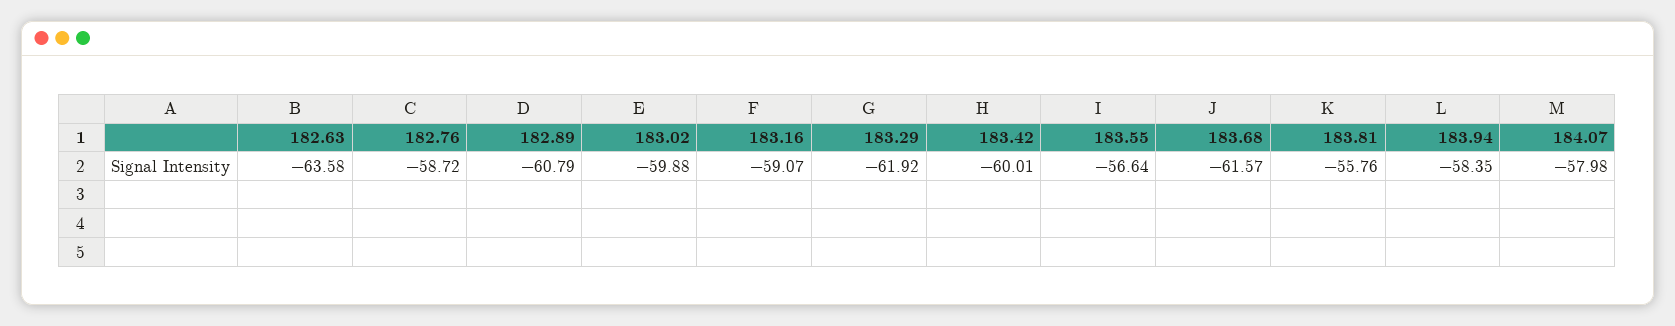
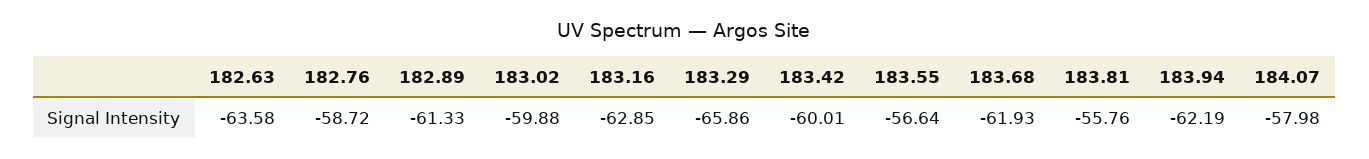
182.89: -60.79 -> -61.33
183.16: -59.07 -> -62.85
183.29: -61.92 -> -65.86
183.68: -61.57 -> -61.93
183.94: -58.35 -> -62.19

